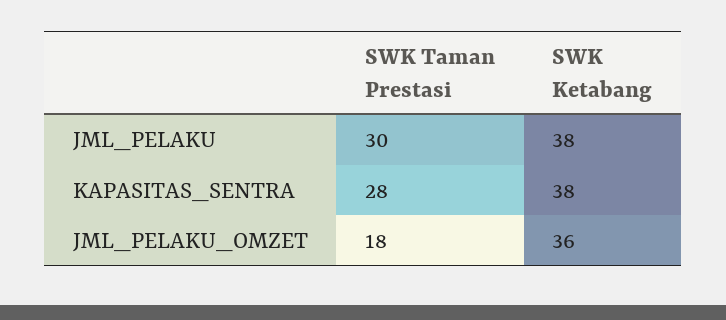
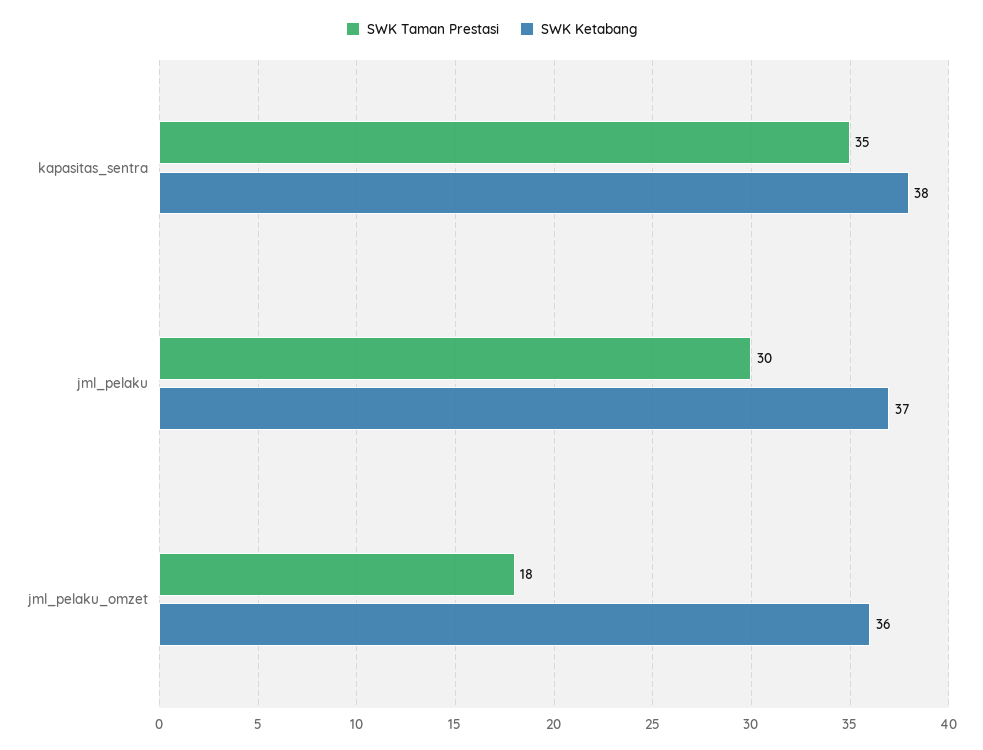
SWK Ketabang, JML_PELAKU: 38 -> 37
SWK Taman Prestasi, KAPASITAS_SENTRA: 28 -> 35

